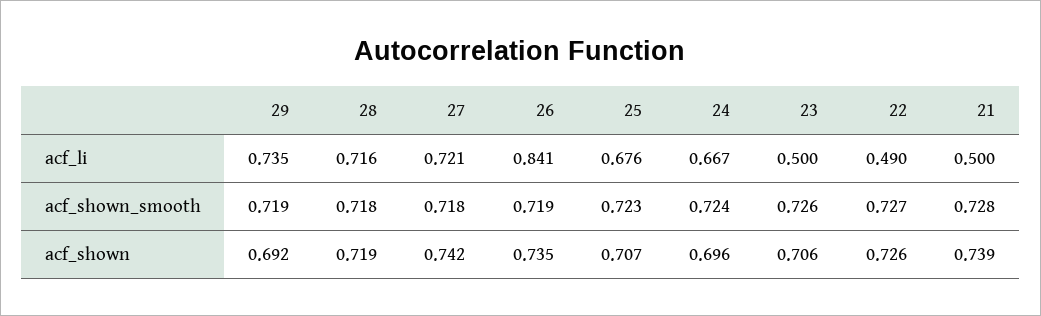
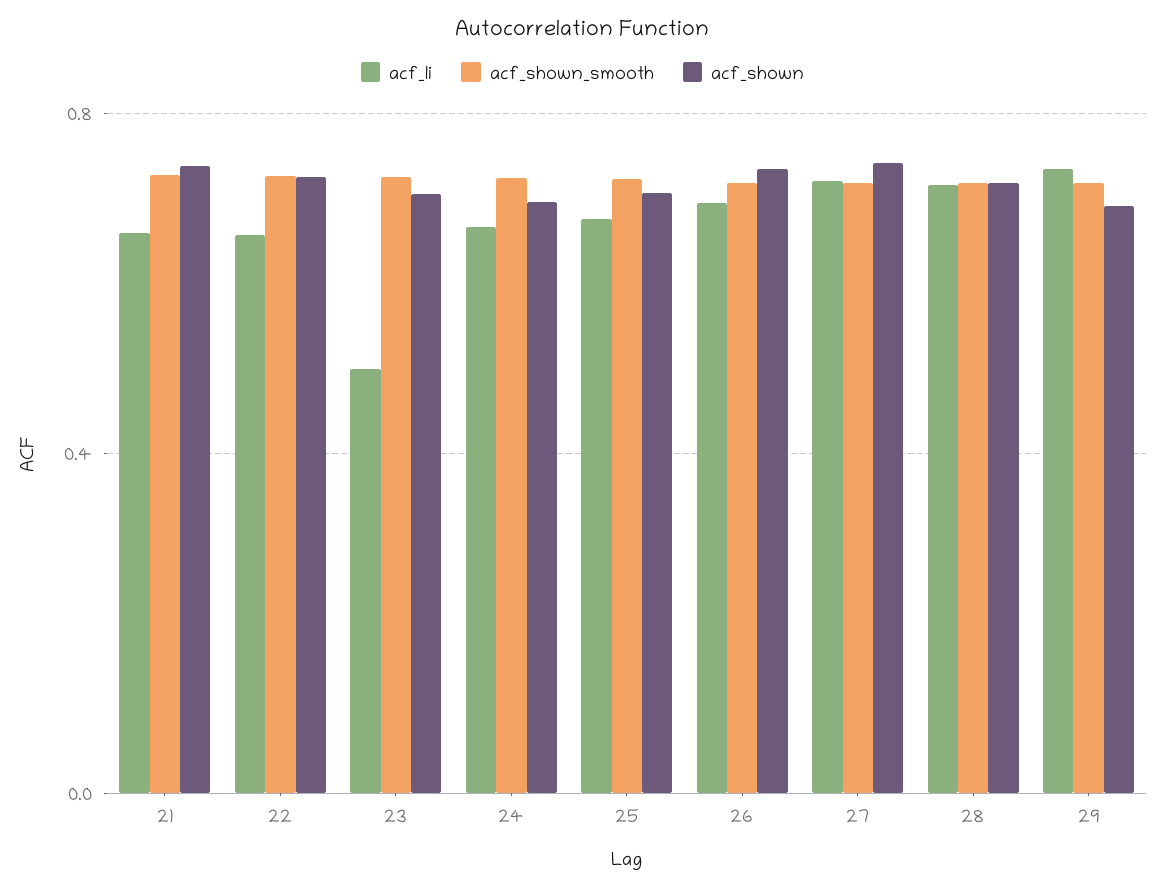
acf_li, 26: 0.841 -> 0.7
acf_li, 22: 0.49 -> 0.65
acf_li, 21: 0.5 -> 0.65

